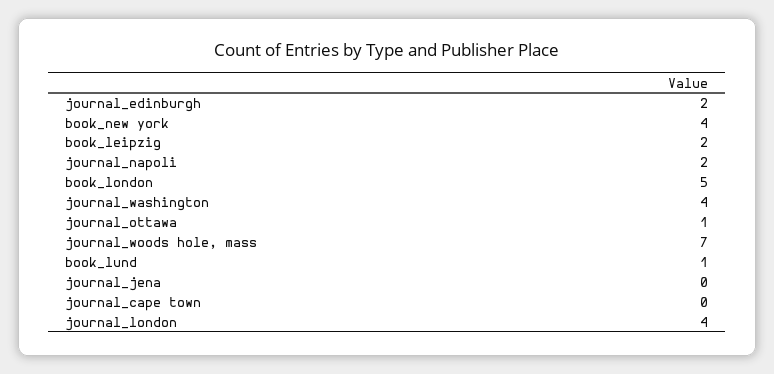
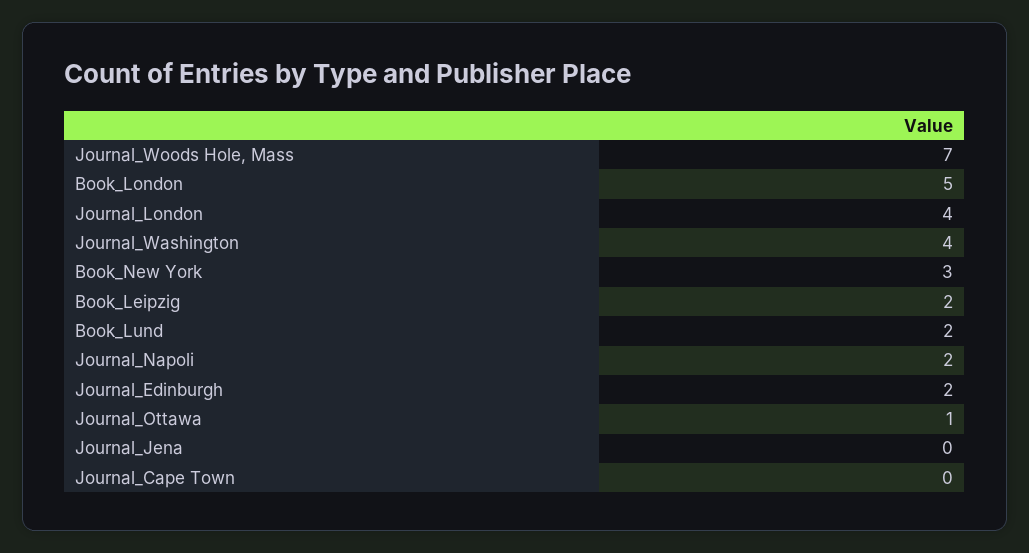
book_new york: 4 -> 3
book_lund: 1 -> 2

